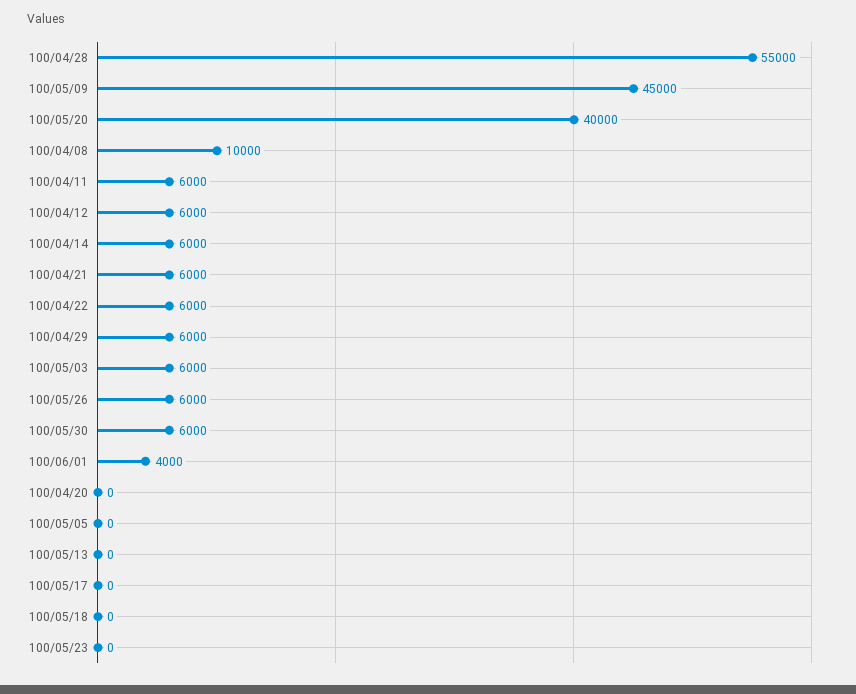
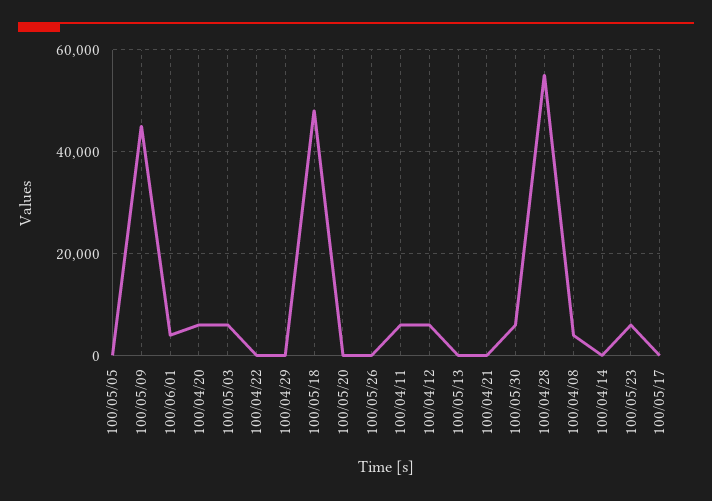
100/05/20: 40000 -> 0
100/04/08: 10000 -> 4000
100/04/14: 6000 -> 0
100/04/21: 6000 -> 0
100/04/22: 6000 -> 0
100/04/29: 6000 -> 0
100/05/26: 6000 -> 0
100/04/20: 0 -> 6000
100/05/18: 0 -> 48000
100/05/23: 0 -> 6000

